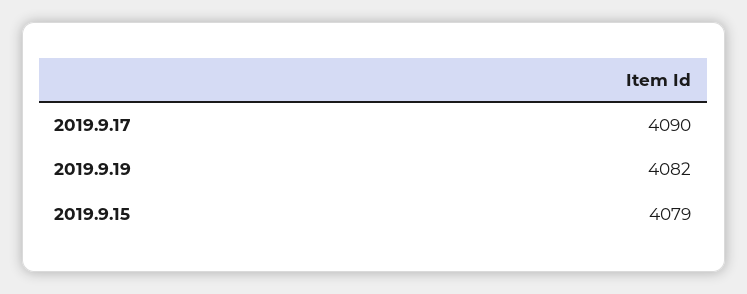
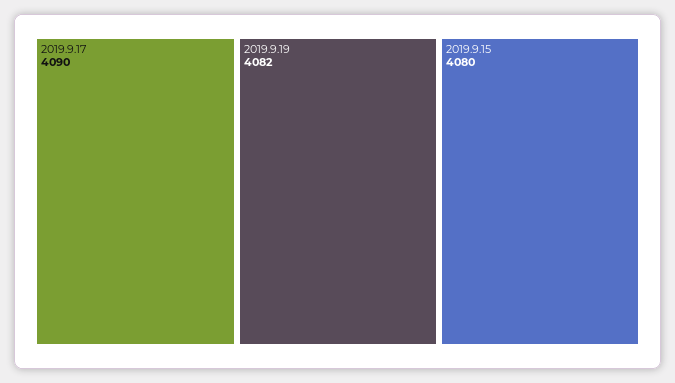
2019.9.15: 4079 -> 4080

